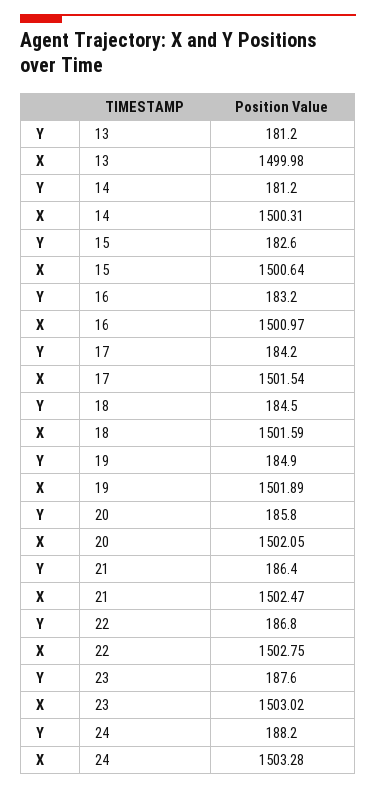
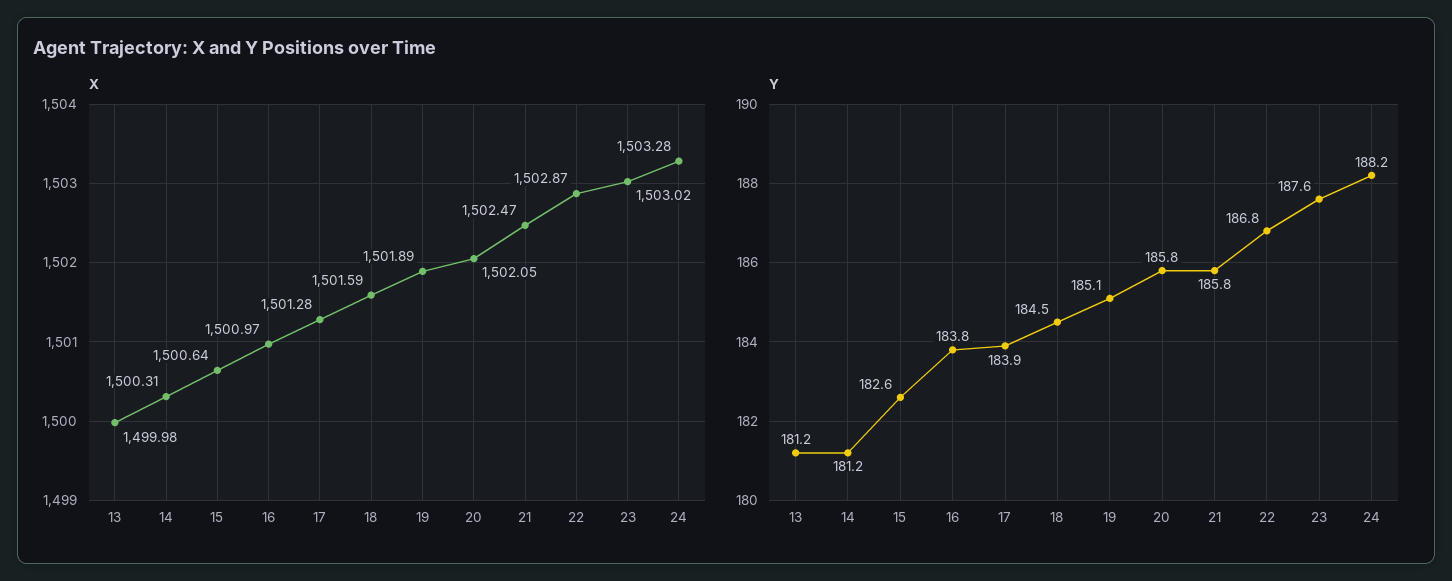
Y, 16: 183.2 -> 183.8
Y, 17: 184.2 -> 183.9
X, 17: 1501.54 -> 1501.28
Y, 19: 184.9 -> 185.1
Y, 21: 186.4 -> 185.8
X, 22: 1502.75 -> 1502.87

